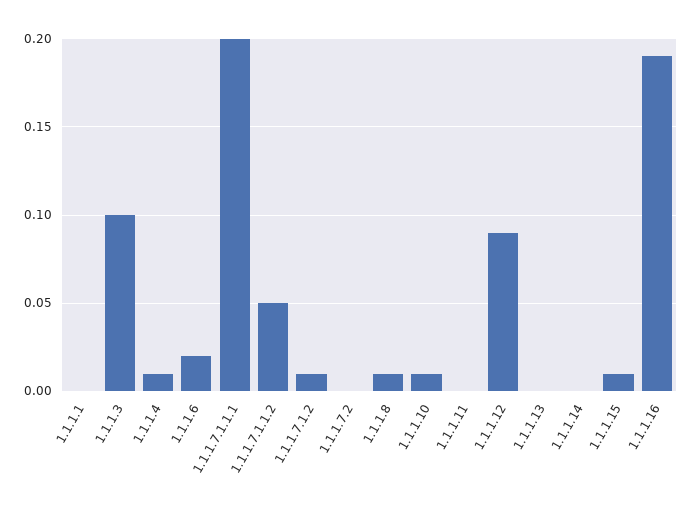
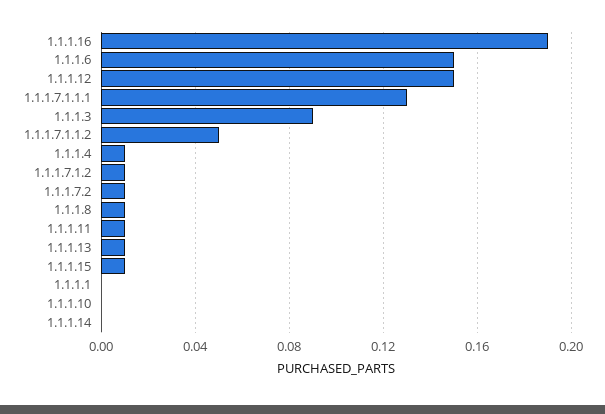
1.1.1.3: 0.1 -> 0.09
1.1.1.6: 0.02 -> 0.15
1.1.1.7.1.1.1: 0.2 -> 0.13
1.1.1.7.2: 0 -> 0.01
1.1.1.10: 0.01 -> 0
1.1.1.11: 0 -> 0.01
1.1.1.12: 0.09 -> 0.15
1.1.1.13: 0 -> 0.01

